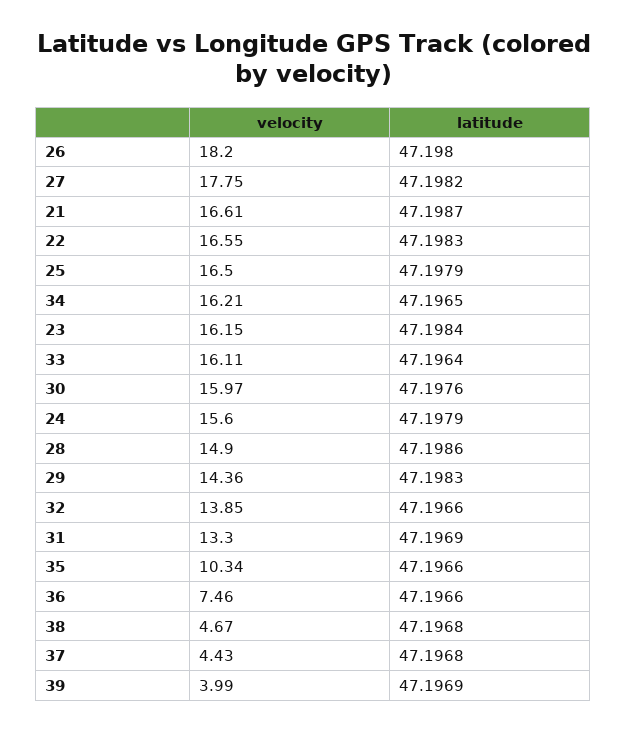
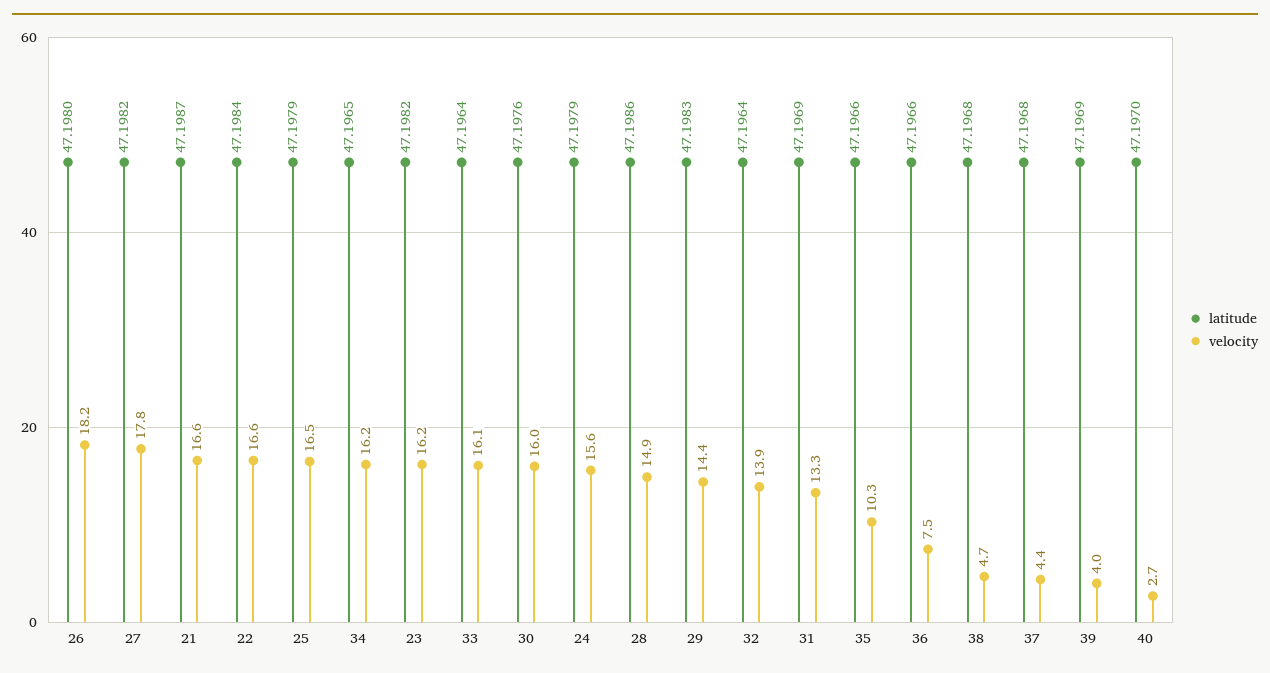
latitude, 22: 47.1983 -> 47.1984
latitude, 23: 47.1984 -> 47.1982
latitude, 32: 47.1966 -> 47.1964
latitude, 40: none -> 47.197
velocity, 40: none -> 2.7

